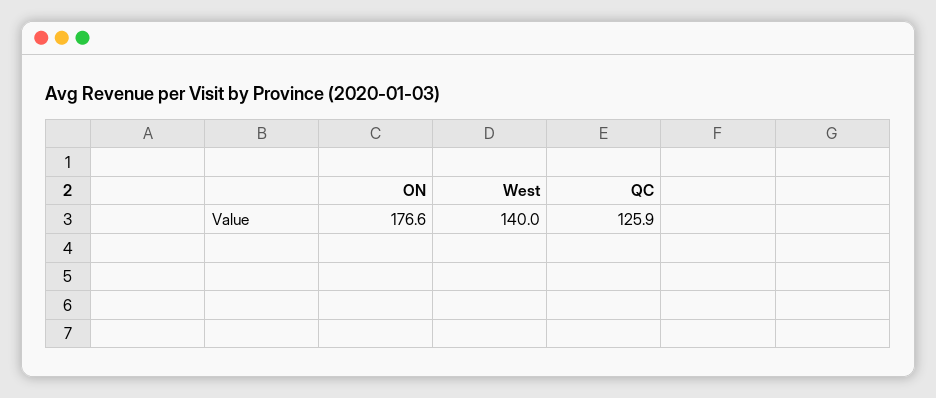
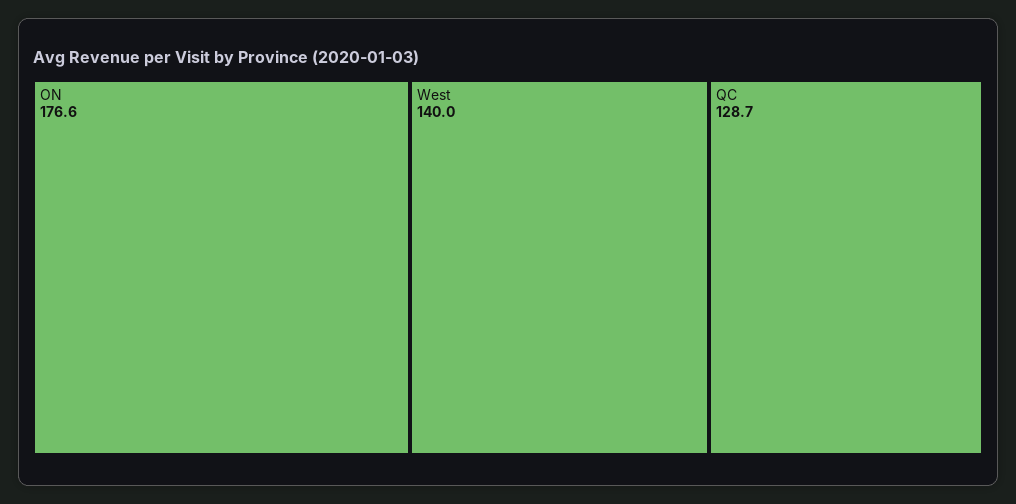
QC: 125.9 -> 128.7

